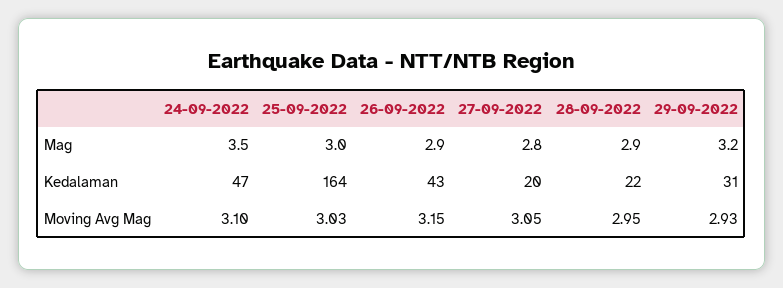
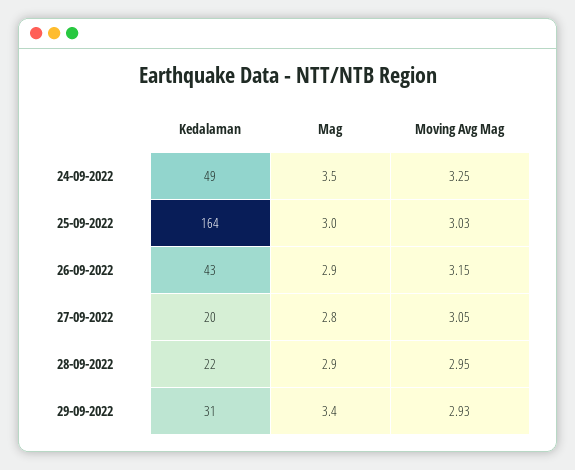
29-09-2022, Mag: 3.2 -> 3.4
24-09-2022, Kedalaman: 47 -> 49
24-09-2022, Moving Avg Mag: 3.1 -> 3.25

